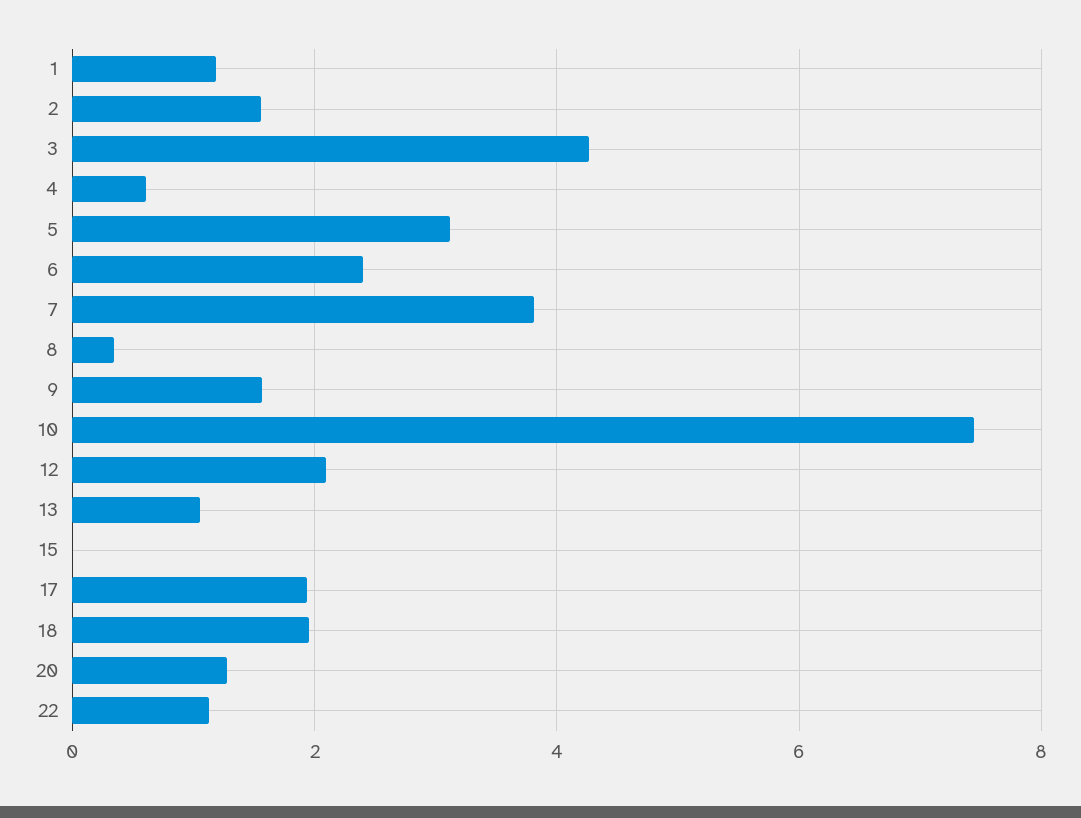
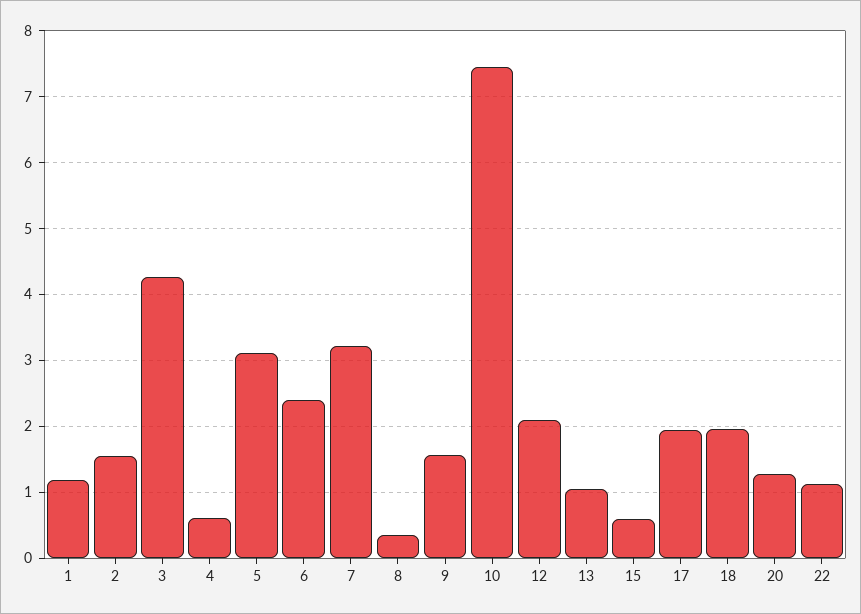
7: 3.8 -> 3.2
15: 0 -> 0.6

